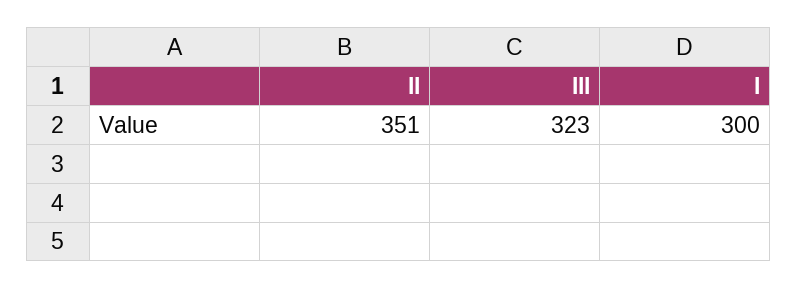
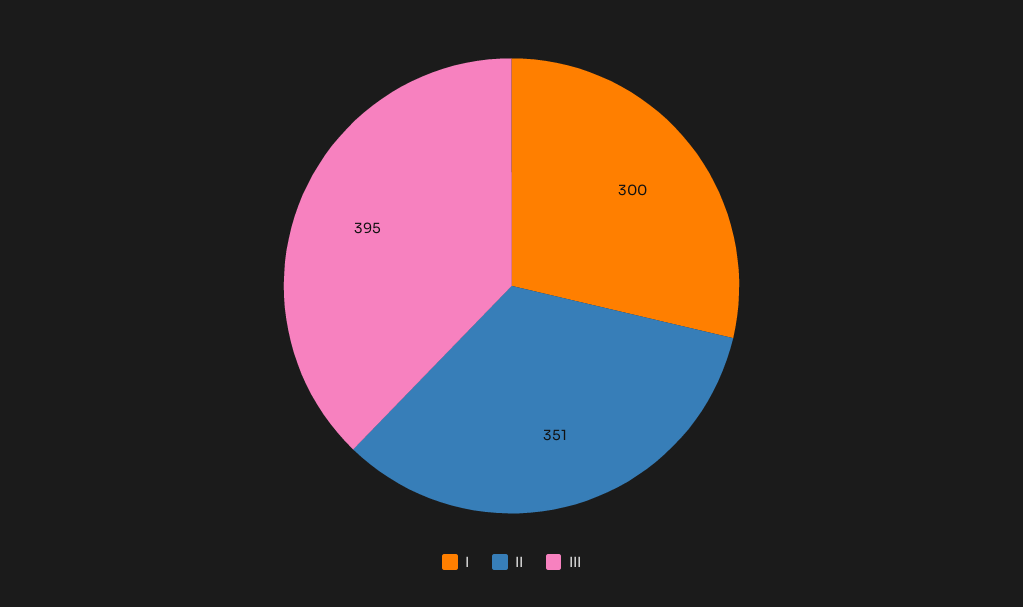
III: 323 -> 395

